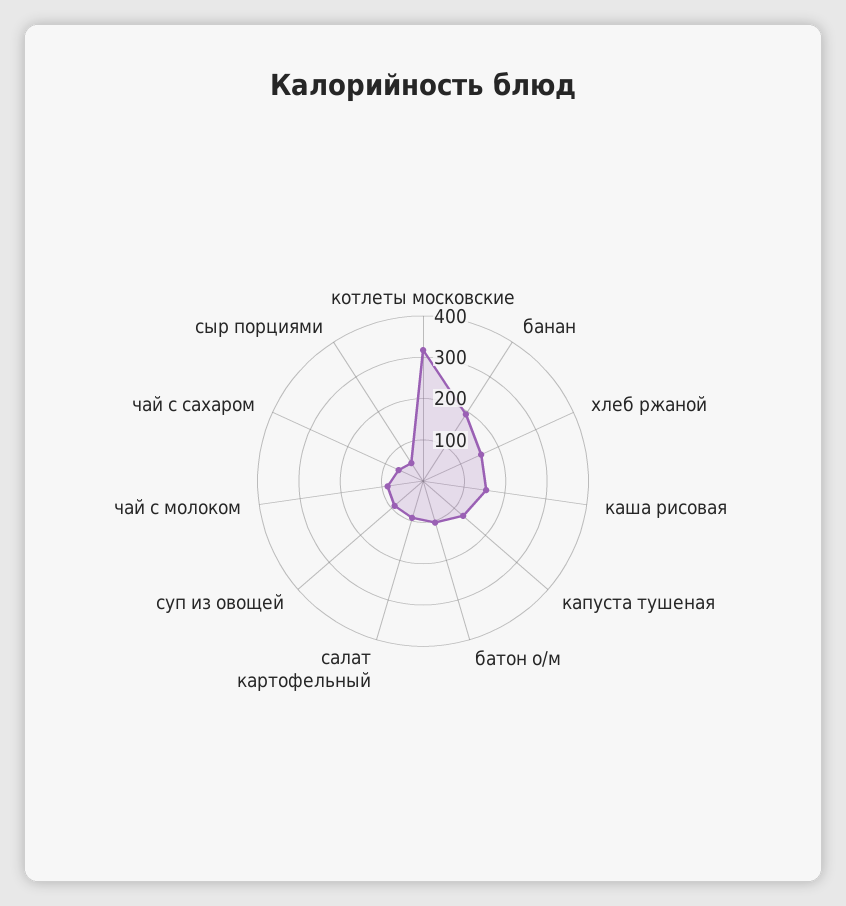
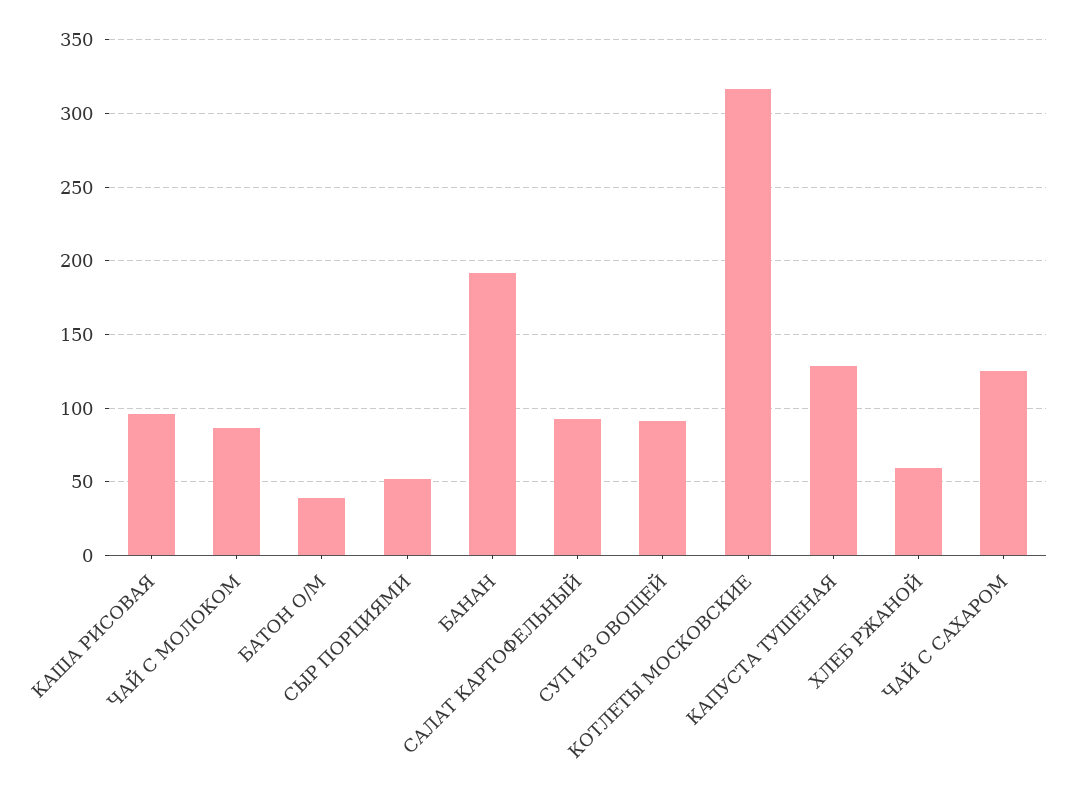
хлеб ржаной: 160 -> 60
каша рисовая: 160 -> 95
батон о/м: 100 -> 40
чай с сахаром: 60 -> 125

